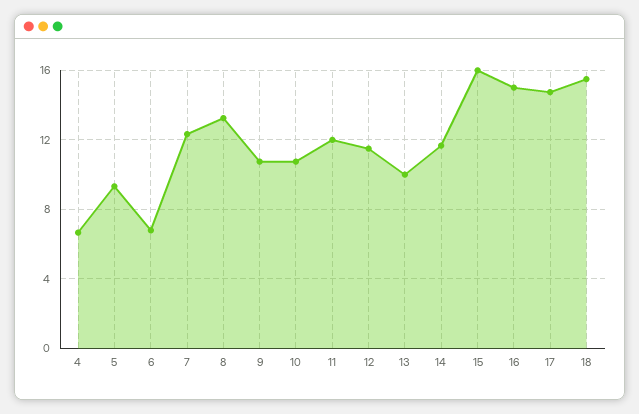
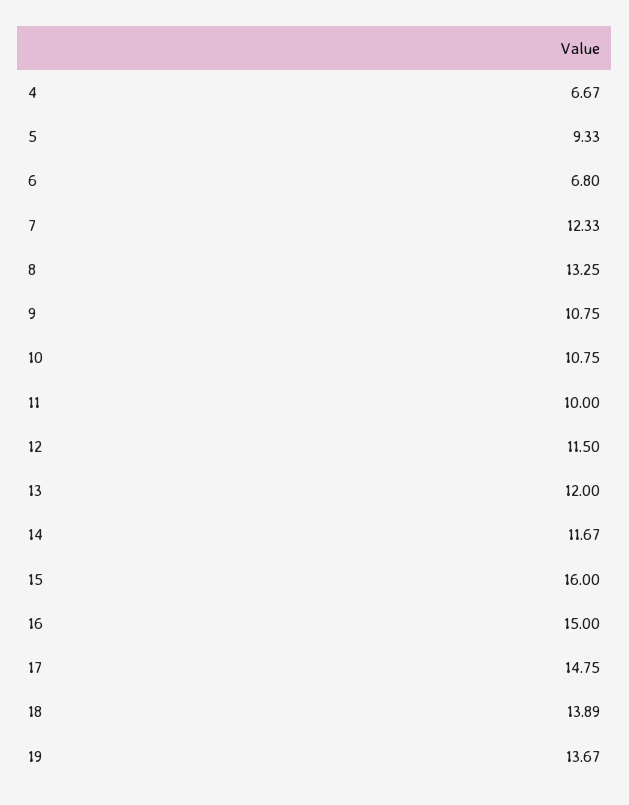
11: 12 -> 10
13: 10 -> 12
18: 15.5 -> 13.89
19: none -> 13.67

